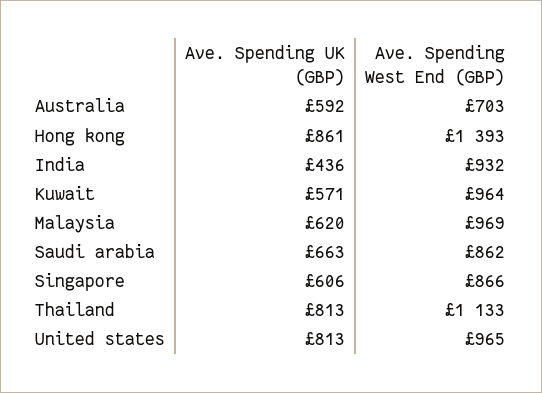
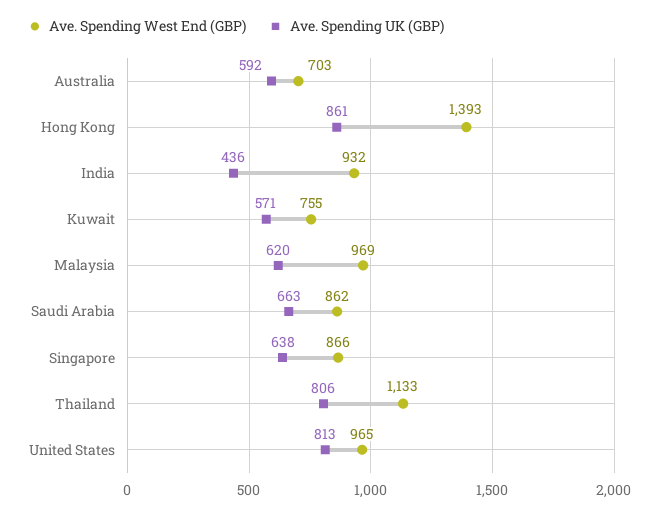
Ave. Spending West End (GBP), Kuwait: 964 -> 755
Ave. Spending UK (GBP), Singapore: 606 -> 638
Ave. Spending UK (GBP), Thailand: 813 -> 806

